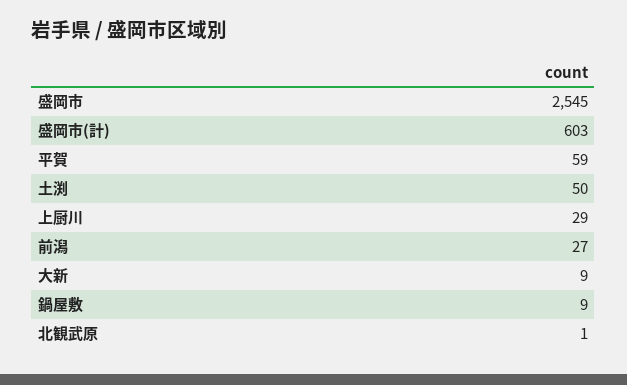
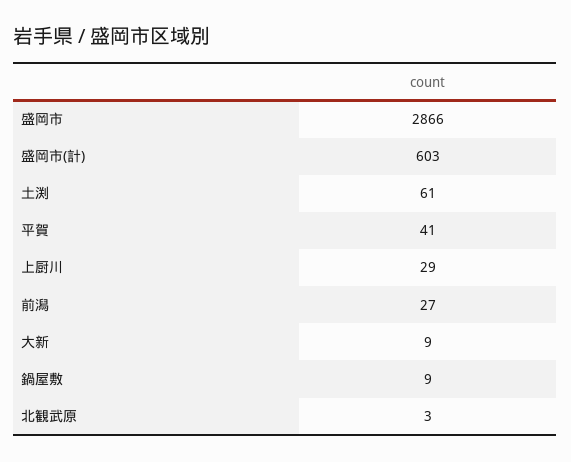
盛岡市: 2545 -> 2866
平賀: 59 -> 41
土渕: 50 -> 61
北観武原: 1 -> 3

